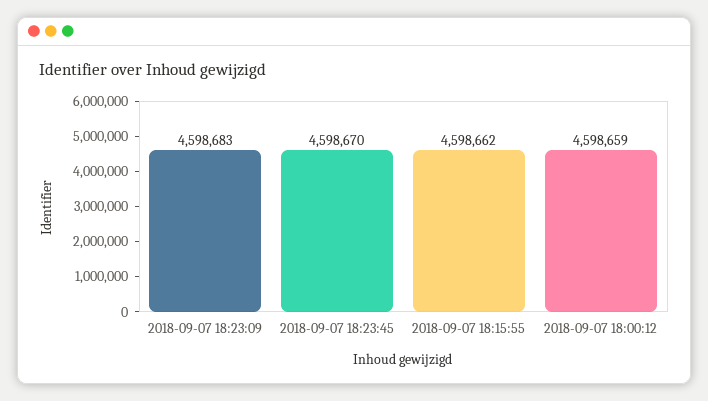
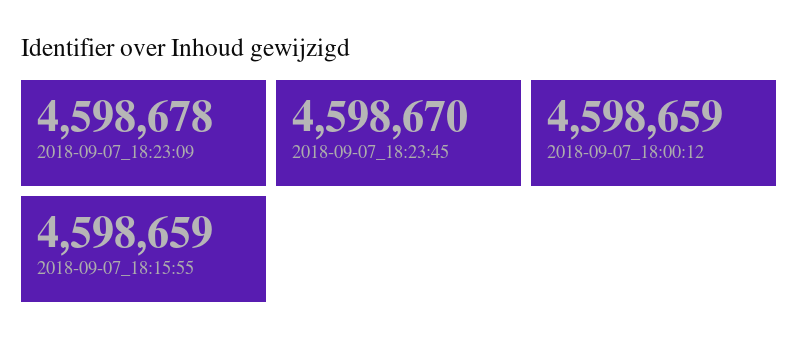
2018-09-07 18:23:09: 4598683 -> 4598678
2018-09-07 18:15:55: 4598662 -> 4598659

